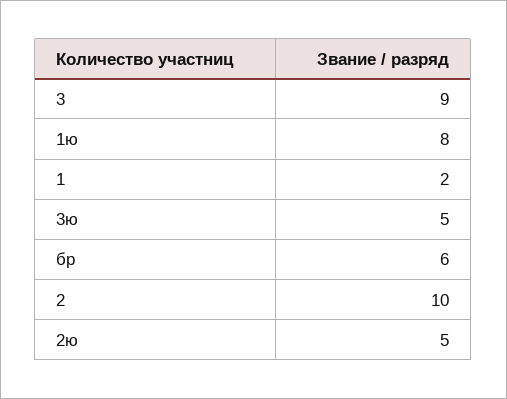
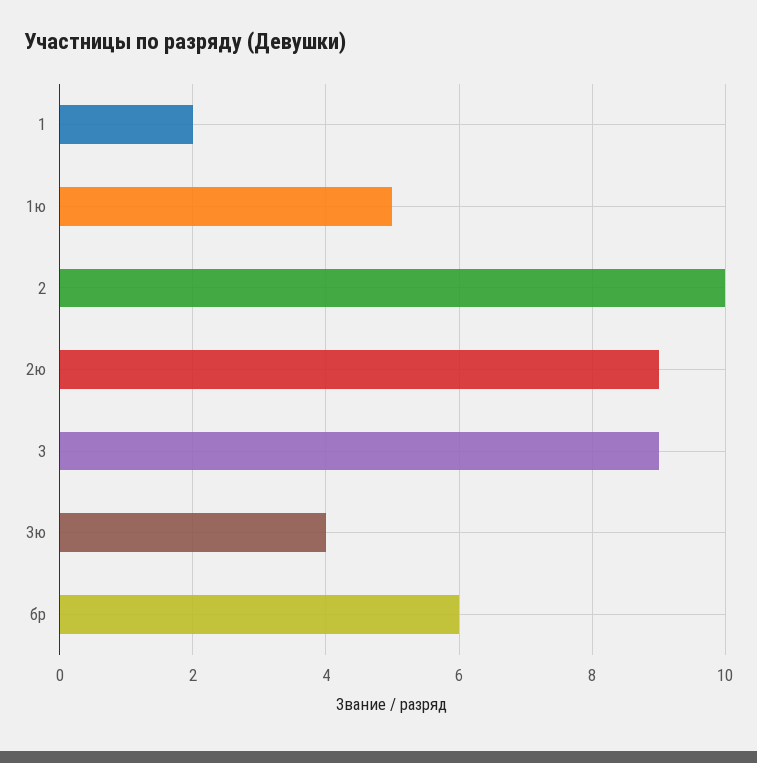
1ю: 8 -> 5
3ю: 5 -> 4
2ю: 5 -> 9

